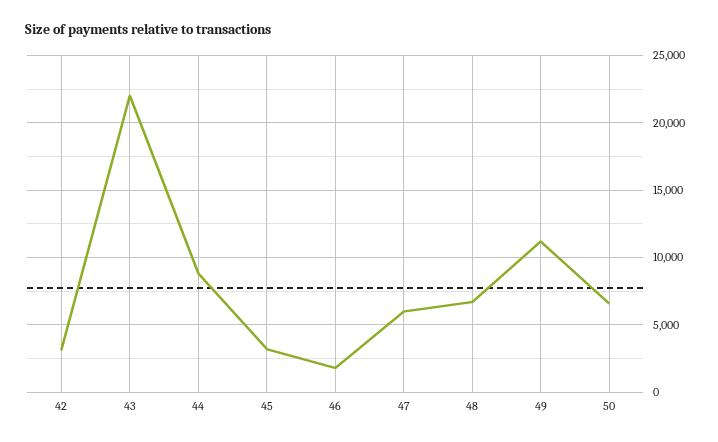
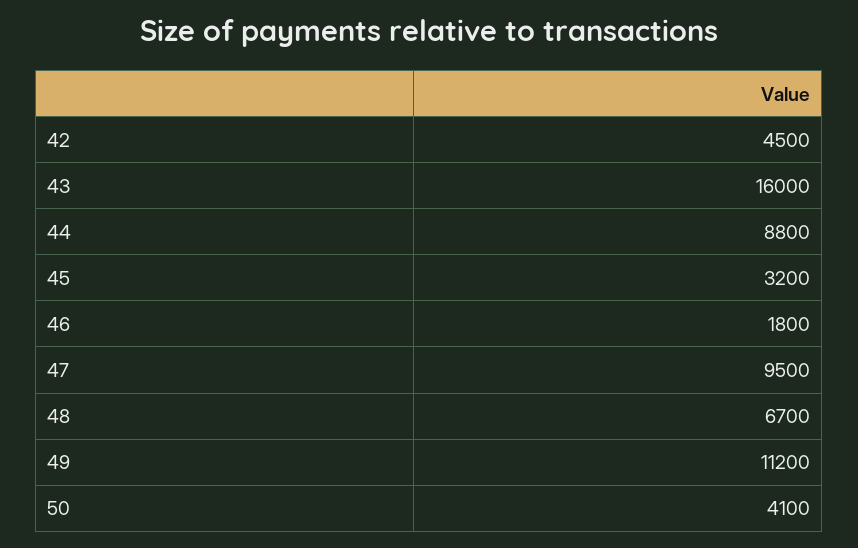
42: 3000 -> 4500
43: 22000 -> 16000
47: 6000 -> 9500
50: 6500 -> 4100

